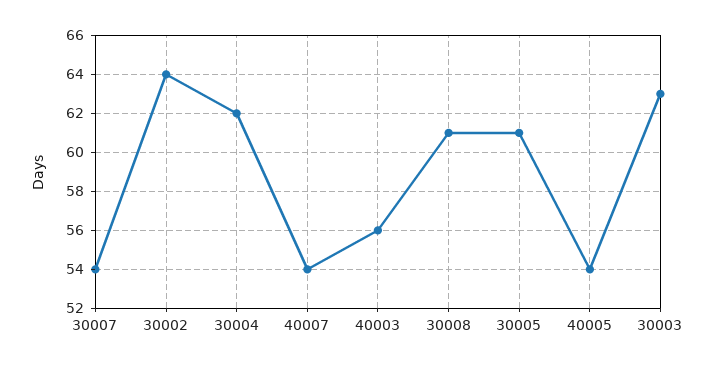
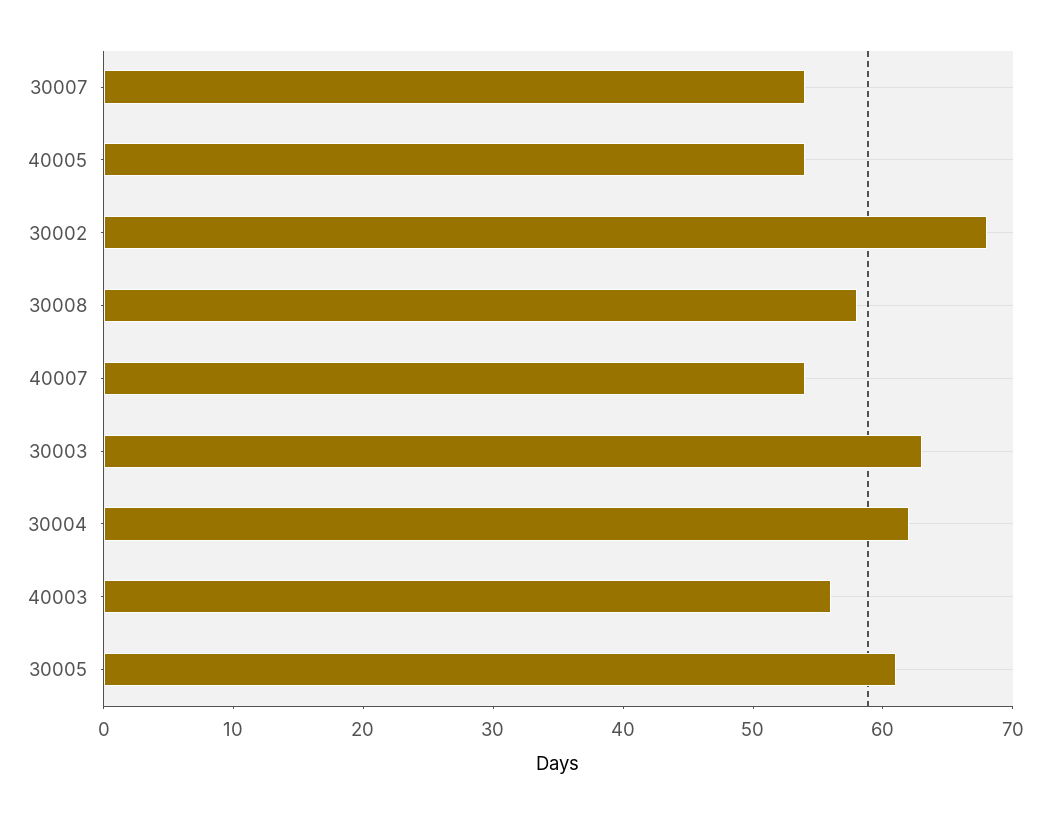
30002: 64 -> 68
30008: 61 -> 58

